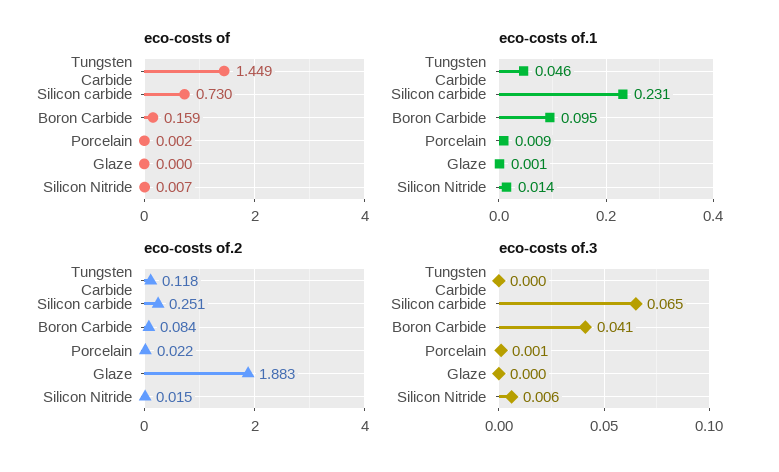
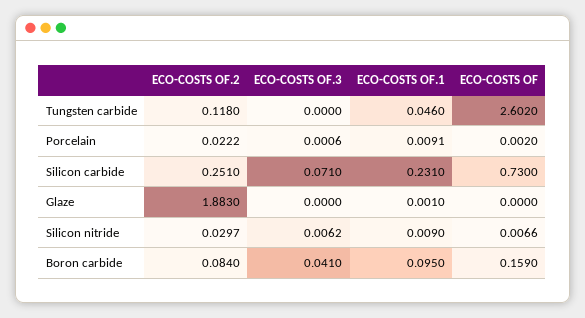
eco-costs of, Tungsten Carbide: 1.449 -> 2.602
eco-costs of.1, Silicon Nitride: 0.014 -> 0.009
eco-costs of.2, Silicon Nitride: 0.015 -> 0.0297
eco-costs of.3, Silicon carbide: 0.065 -> 0.071

